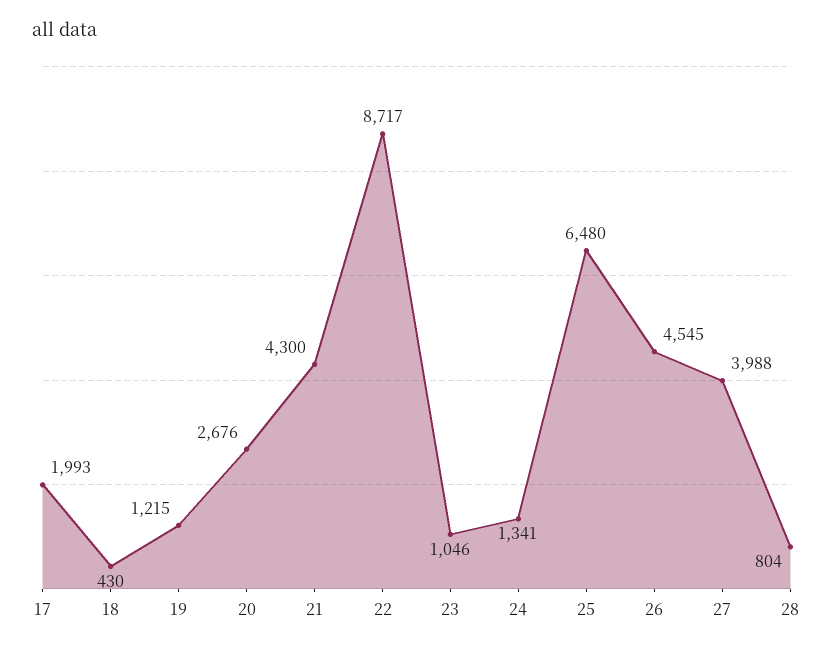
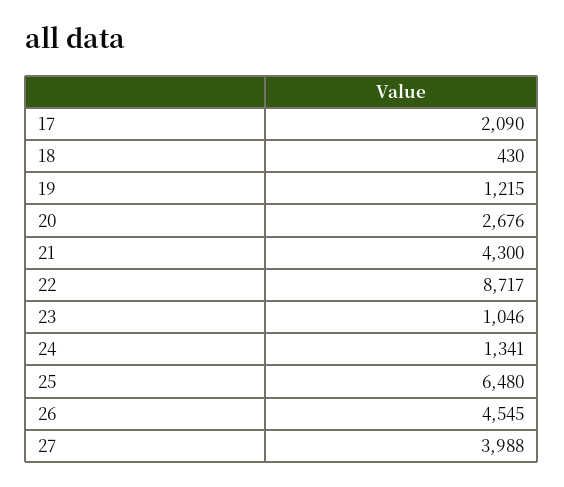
17: 1993 -> 2090
28: 804 -> none

